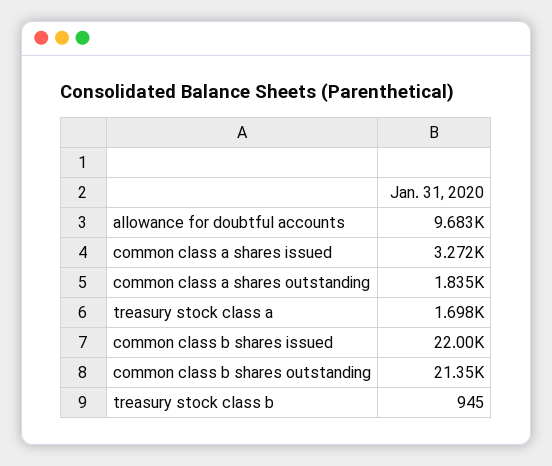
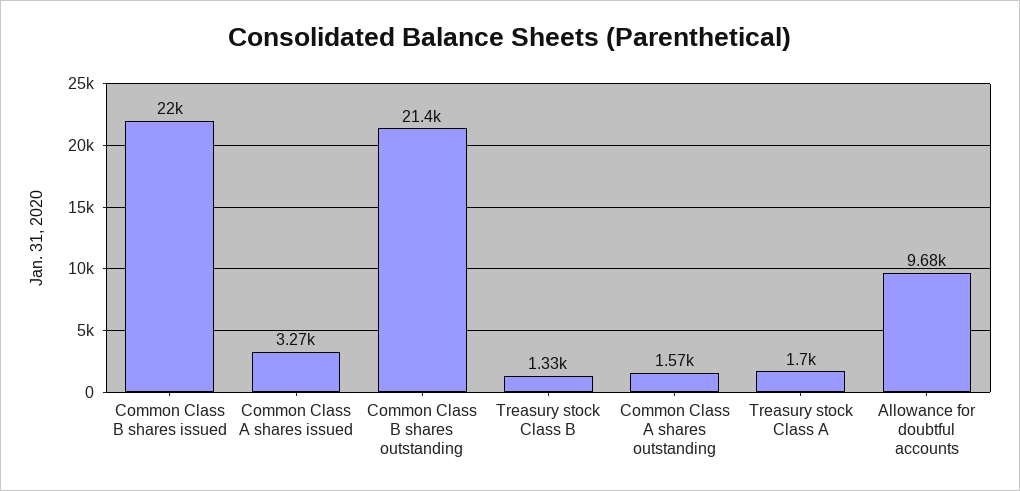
common class a shares outstanding: 1835 -> 1570
treasury stock class b: 945 -> 1330

